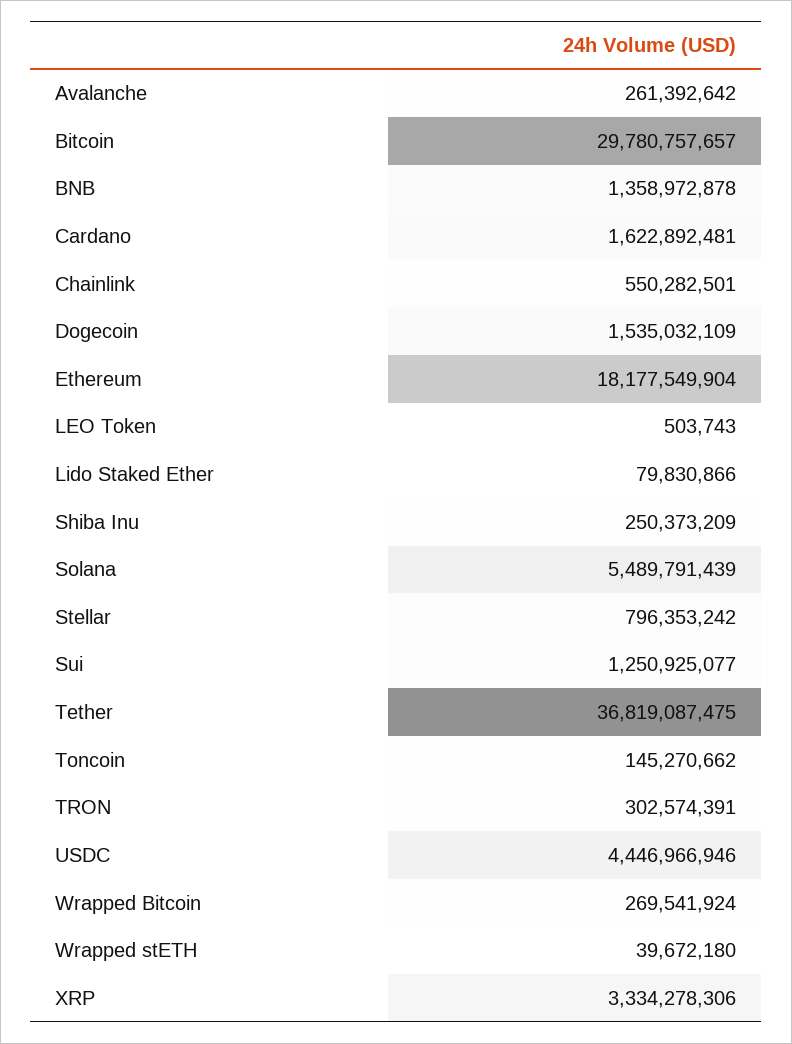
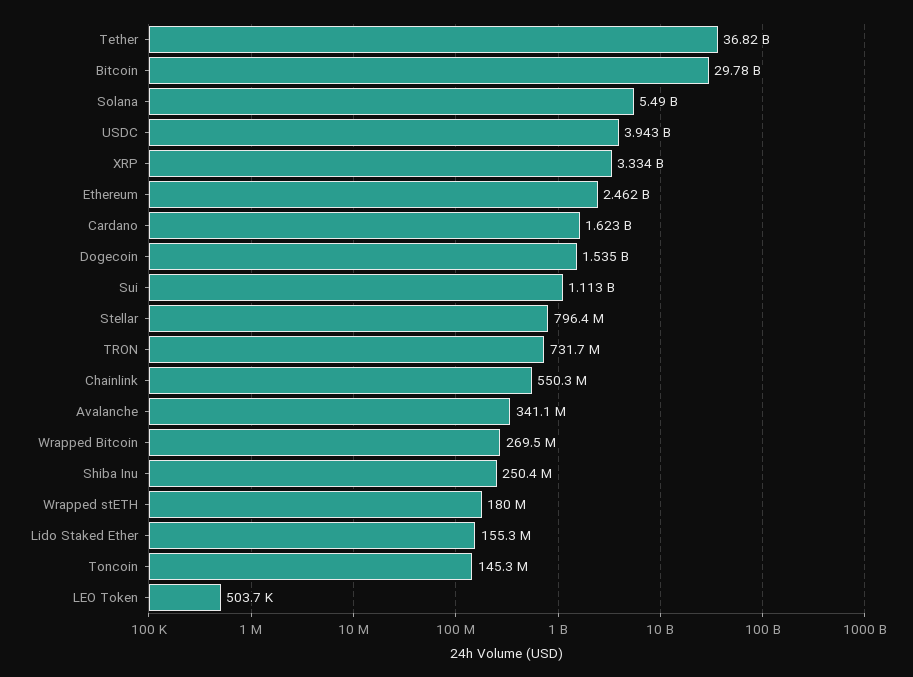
Avalanche: 261392642 -> 341100000
BNB: 1358972878 -> none
Ethereum: 18177549904 -> 2462000000
Lido Staked Ether: 79830866 -> 155300000
Sui: 1250925077 -> 1113000000
TRON: 302574391 -> 731700000
USDC: 4446966946 -> 3943000000
Wrapped stETH: 39672180 -> 180000000

